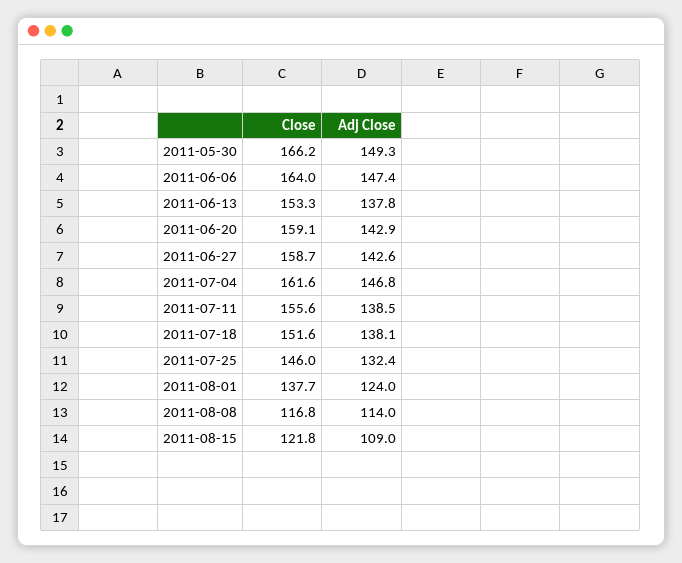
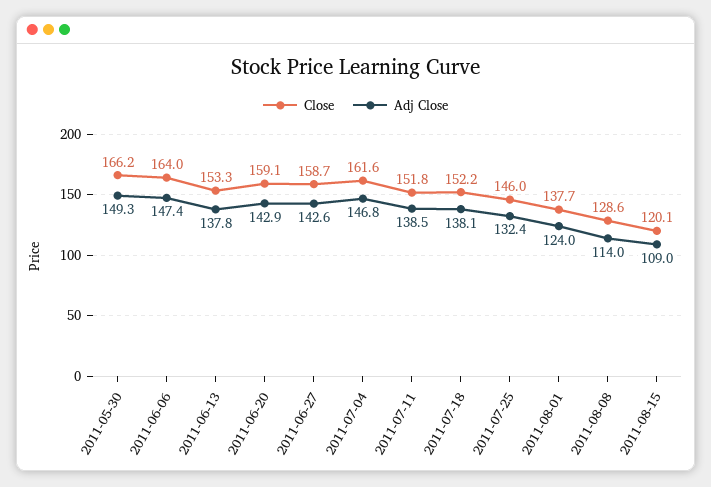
Close, 2011-07-11: 155.6 -> 151.8
Close, 2011-07-18: 151.6 -> 152.2
Close, 2011-08-08: 116.8 -> 128.6
Close, 2011-08-15: 121.8 -> 120.1

